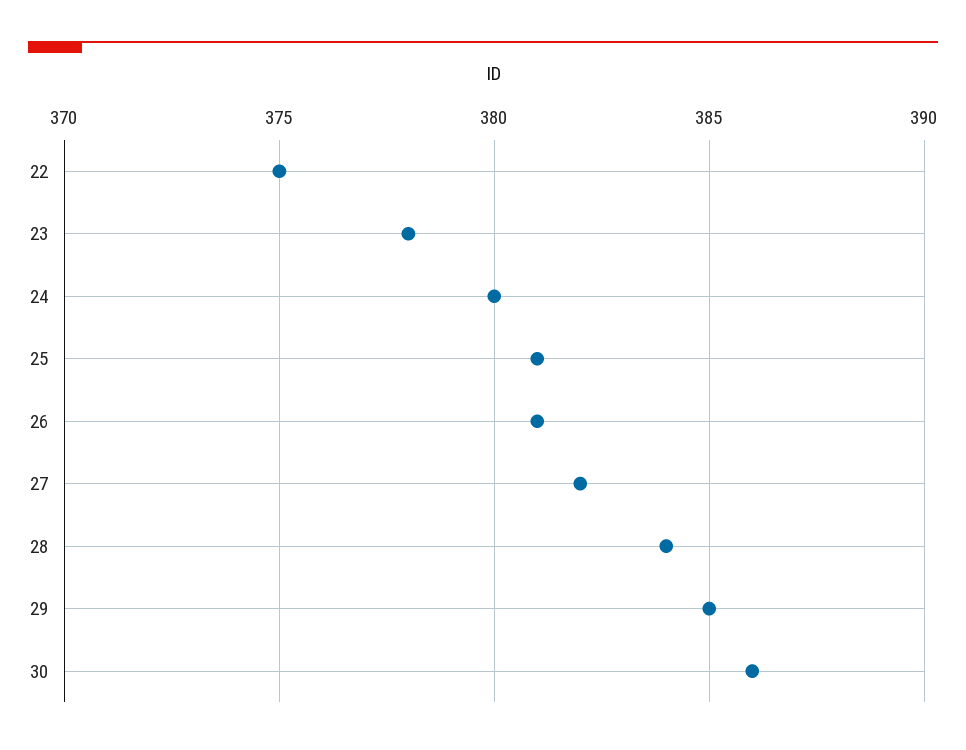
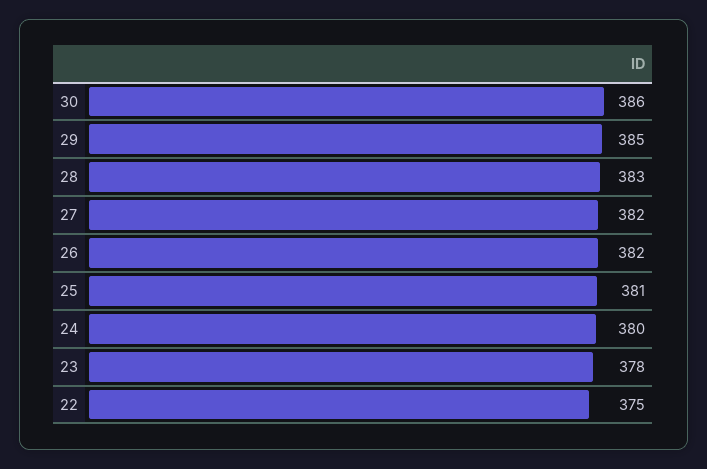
26: 381 -> 382
28: 384 -> 383

